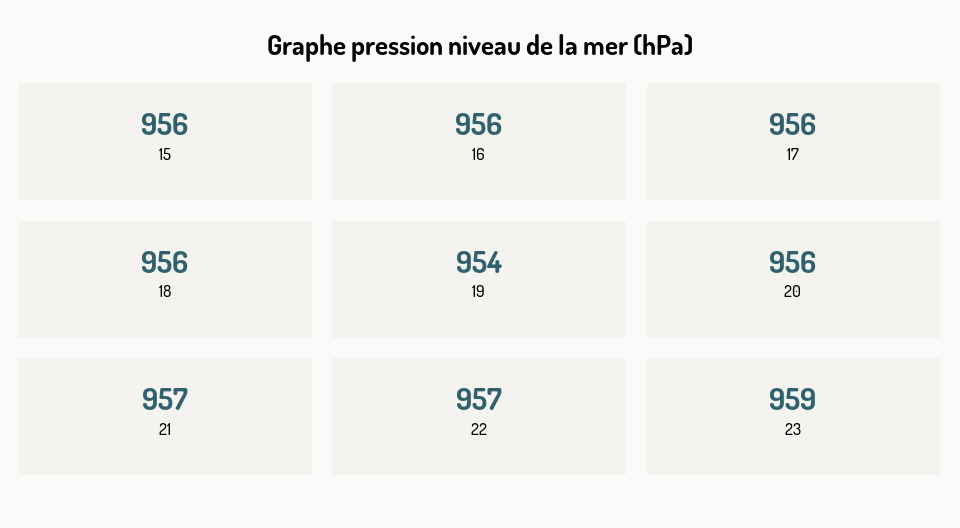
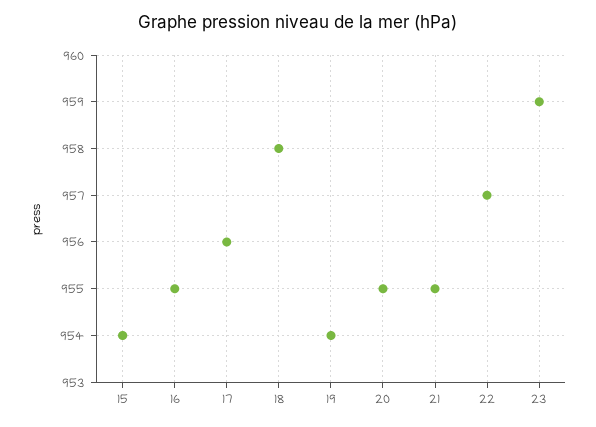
15: 956 -> 954
16: 956 -> 955
18: 956 -> 958
20: 956 -> 955
21: 957 -> 955

